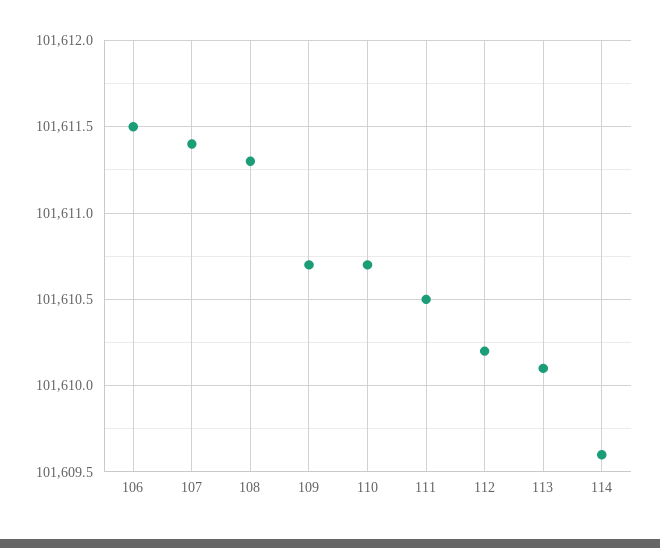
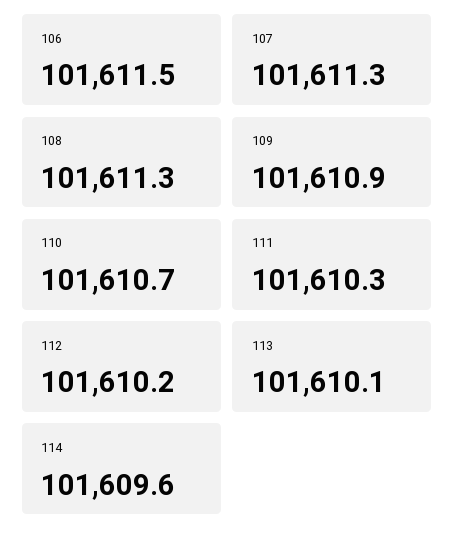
107: 101611.4 -> 101611.3
109: 101610.7 -> 101610.9
111: 101610.5 -> 101610.3

